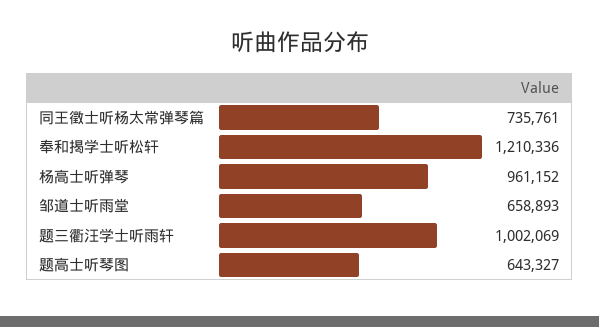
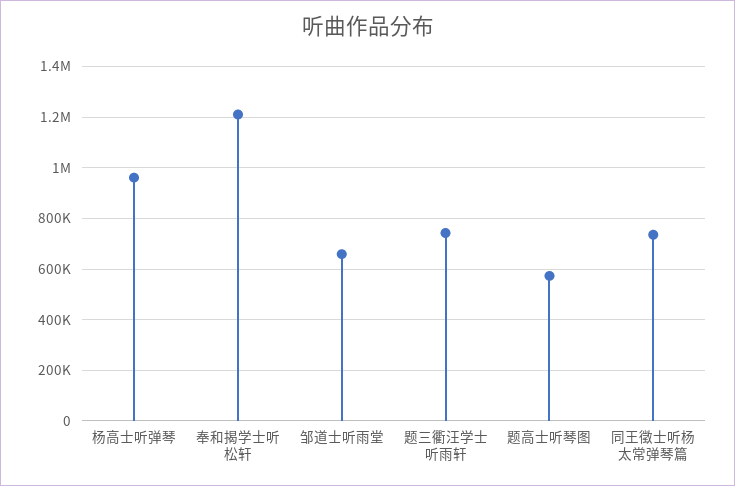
题三衢汪学士听雨轩: 1002069 -> 750000
题高士听琴图: 643327 -> 575000

